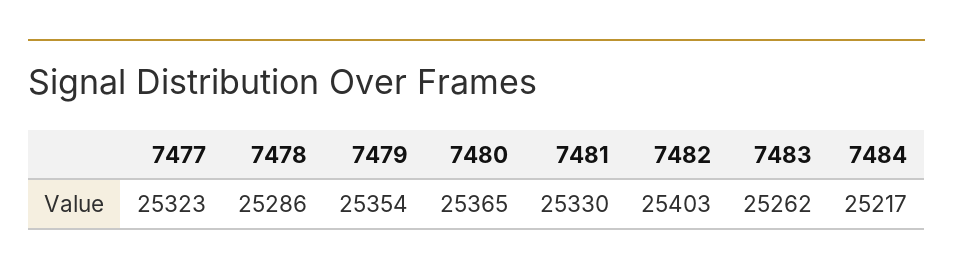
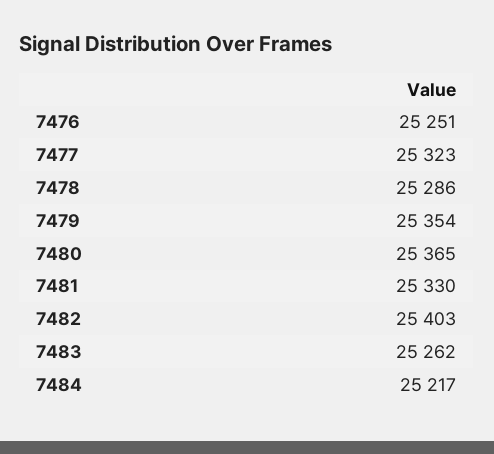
7476: none -> 25251

